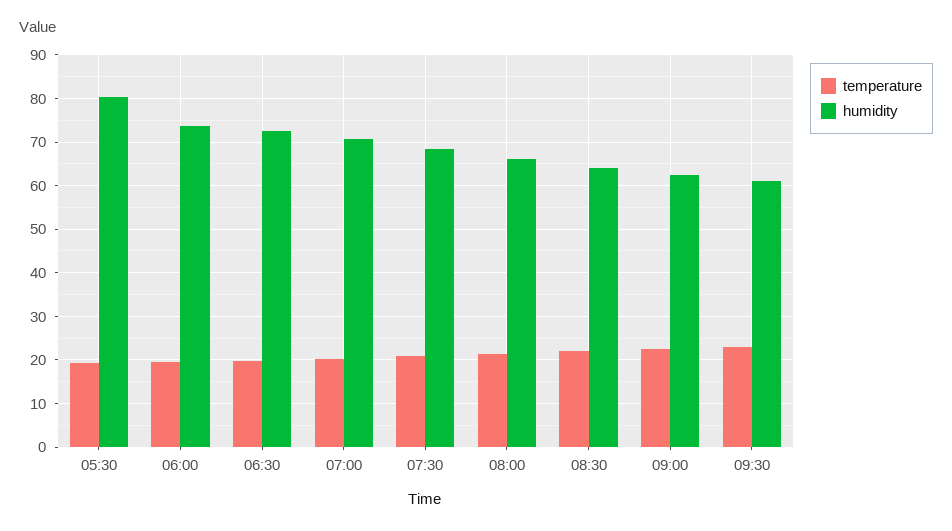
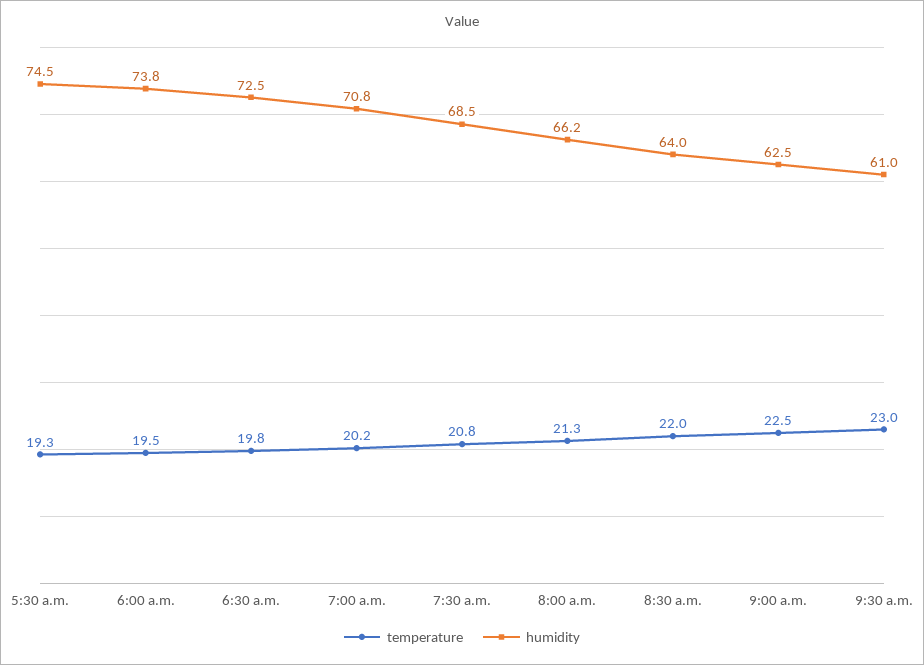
humidity, 05:30: 80 -> 74.5

